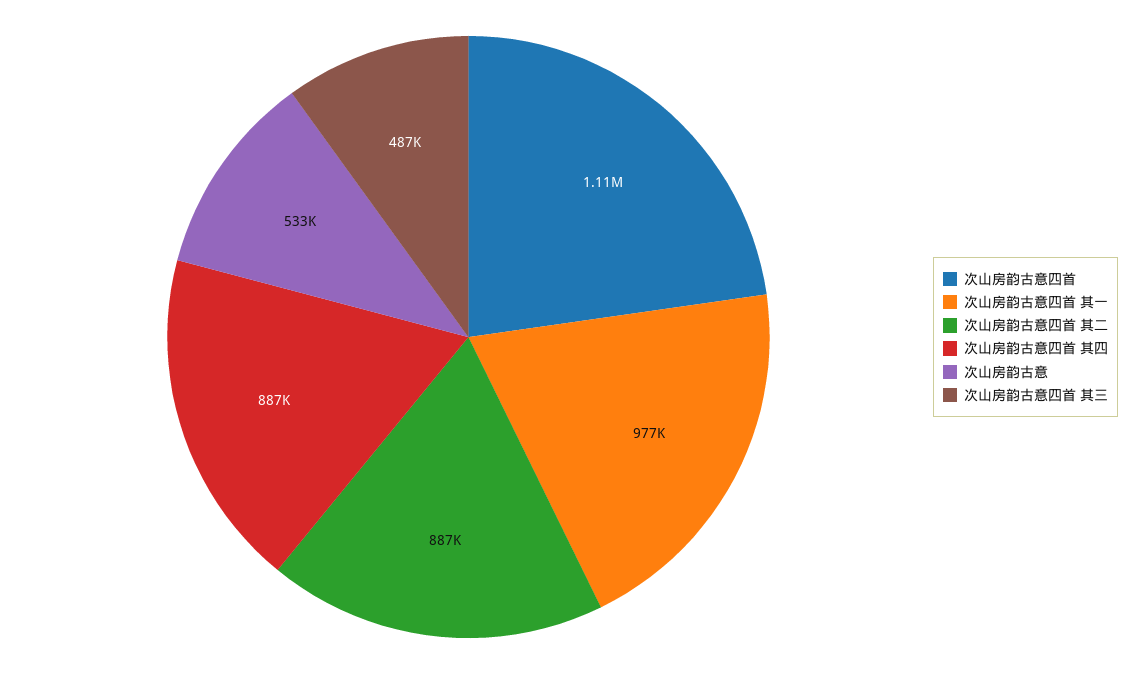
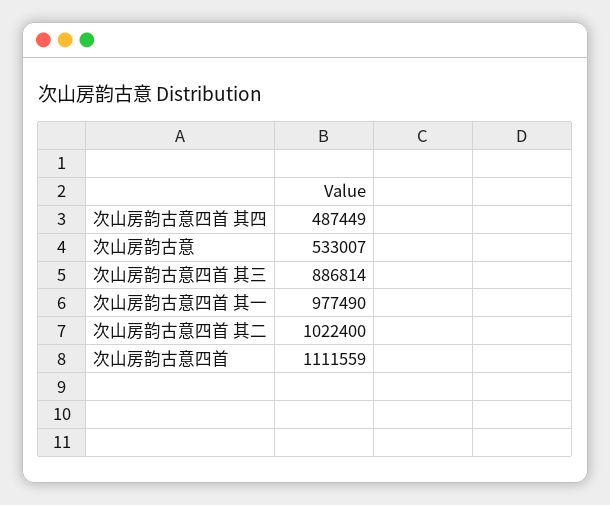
次山房韵古意四首 其二: 887000 -> 1022400
次山房韵古意四首 其四: 887000 -> 487449
次山房韵古意四首 其三: 487000 -> 886814

